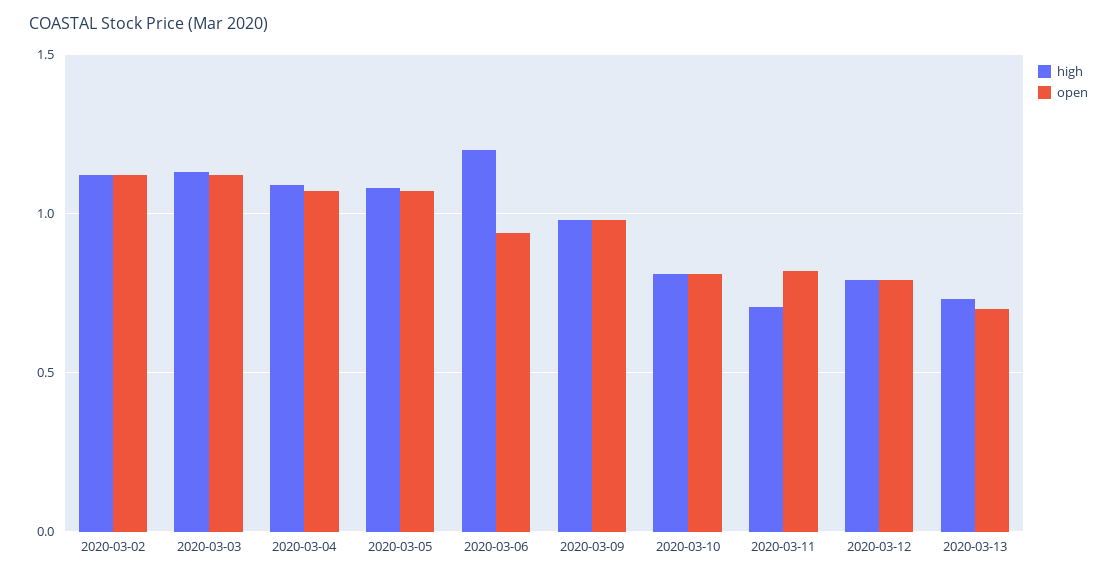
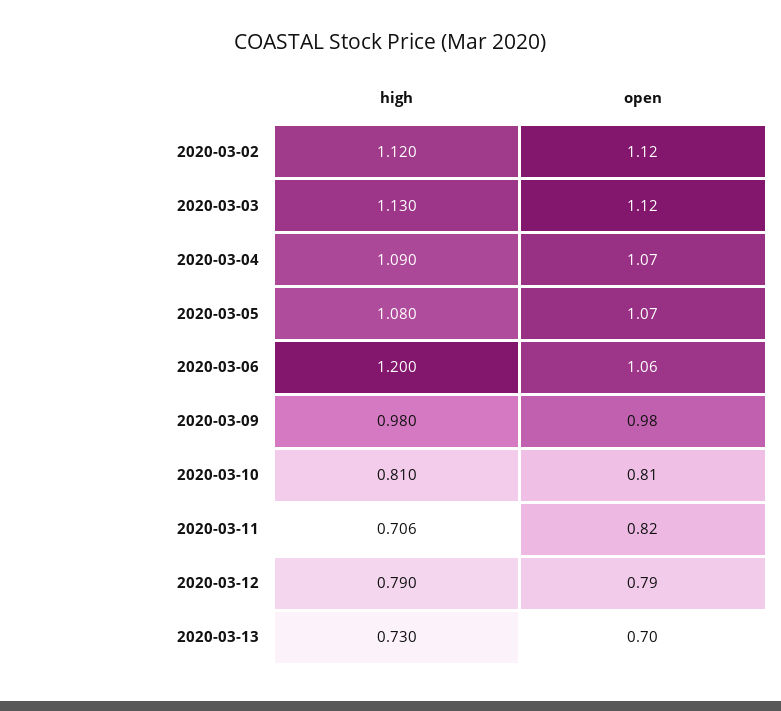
open, 2020-03-06: 0.95 -> 1.06

